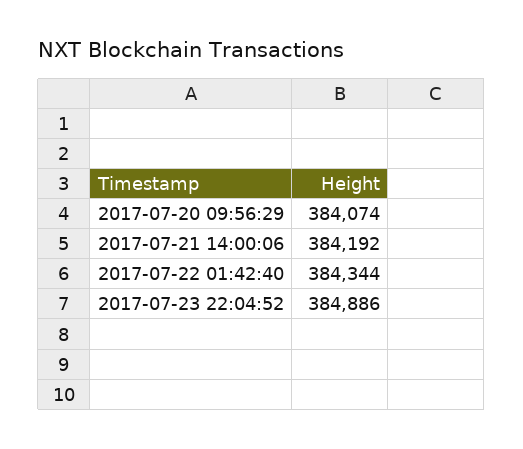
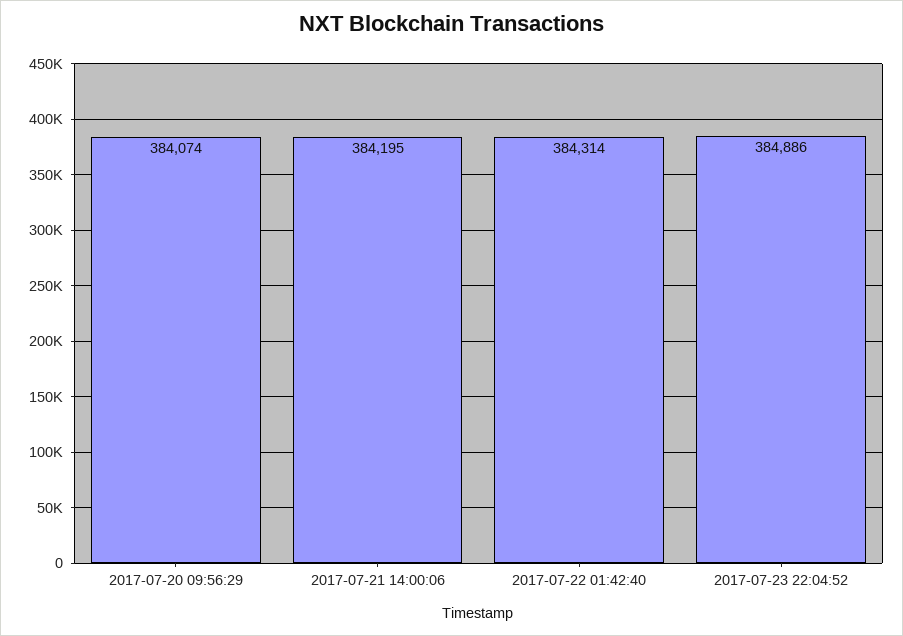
2017-07-21 14:00:06: 384192 -> 384195
2017-07-22 01:42:40: 384344 -> 384314

